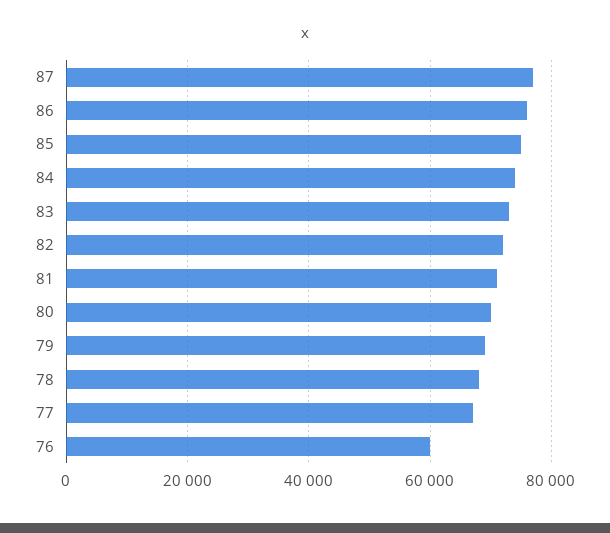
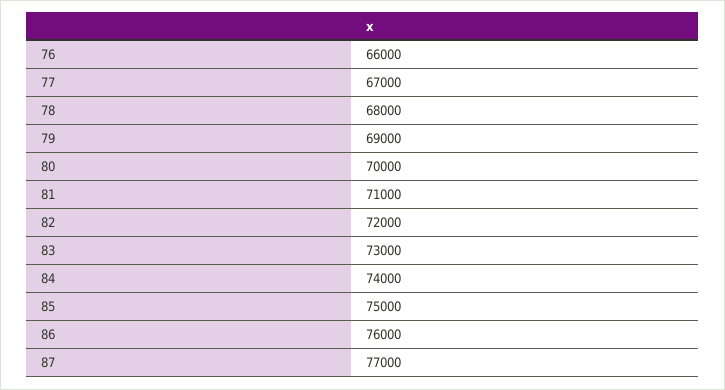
76: 60000 -> 66000

